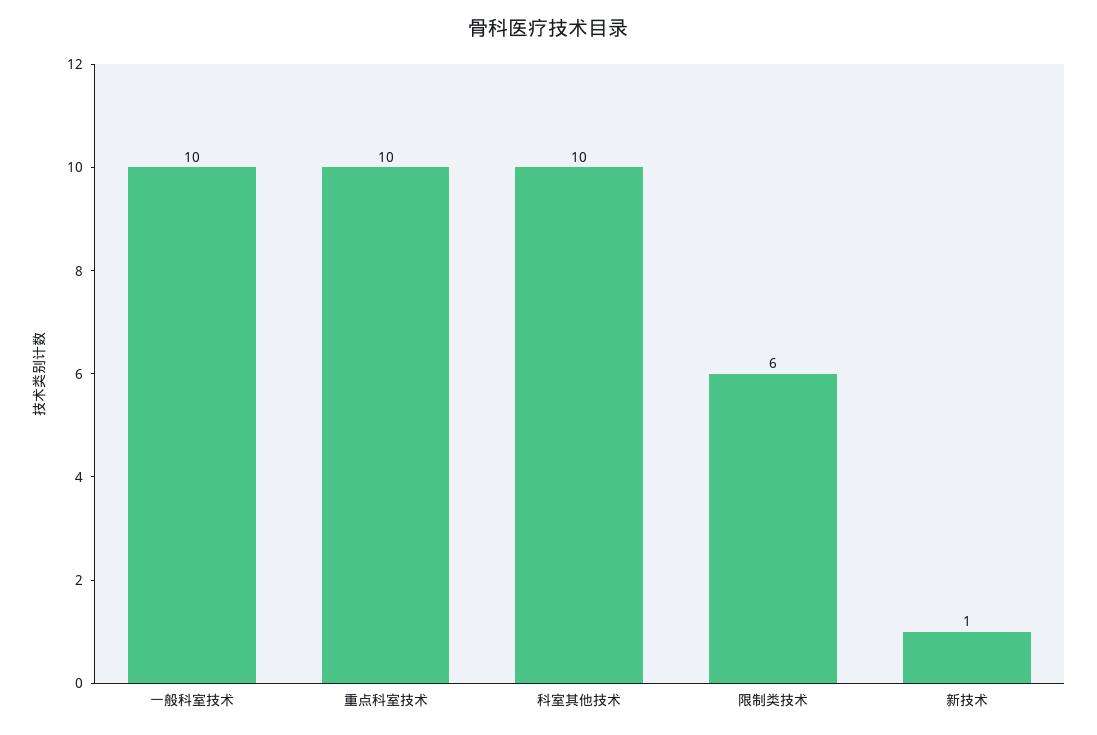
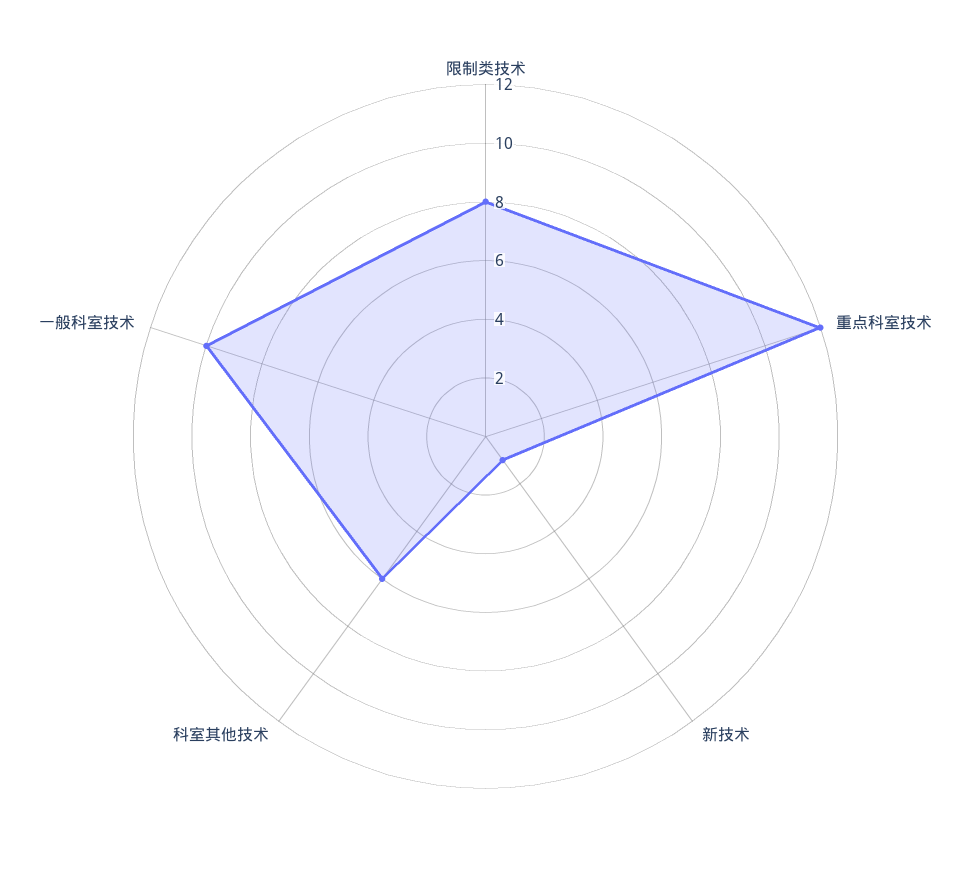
重点科室技术: 10 -> 12
科室其他技术: 10 -> 6
限制类技术: 6 -> 8

